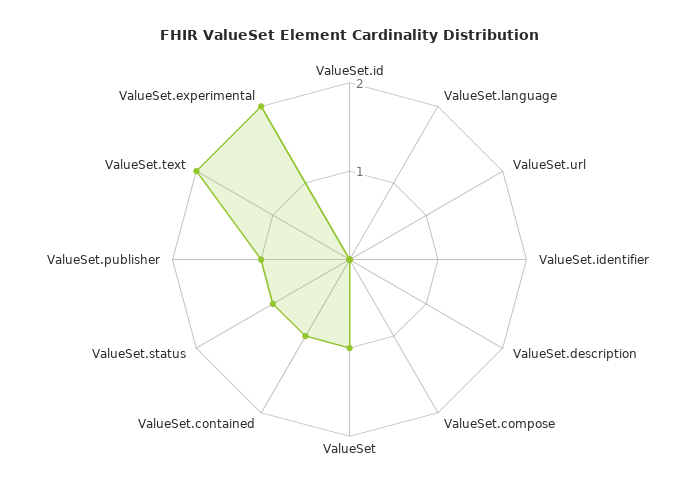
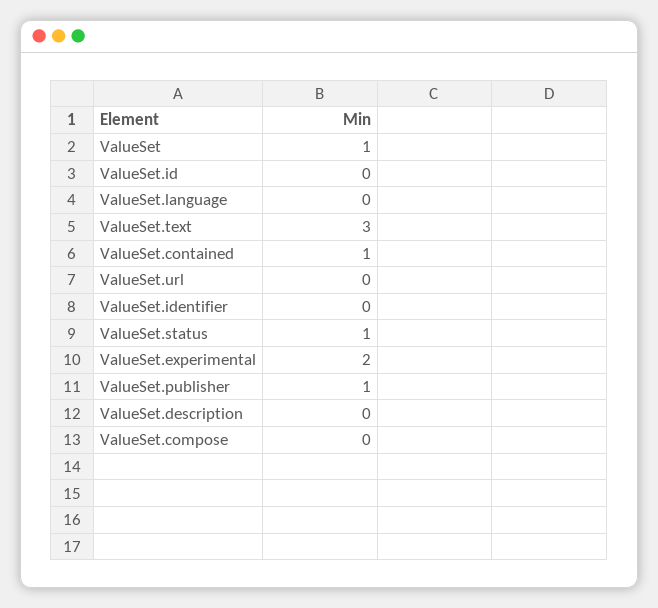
ValueSet.text: 2 -> 3

